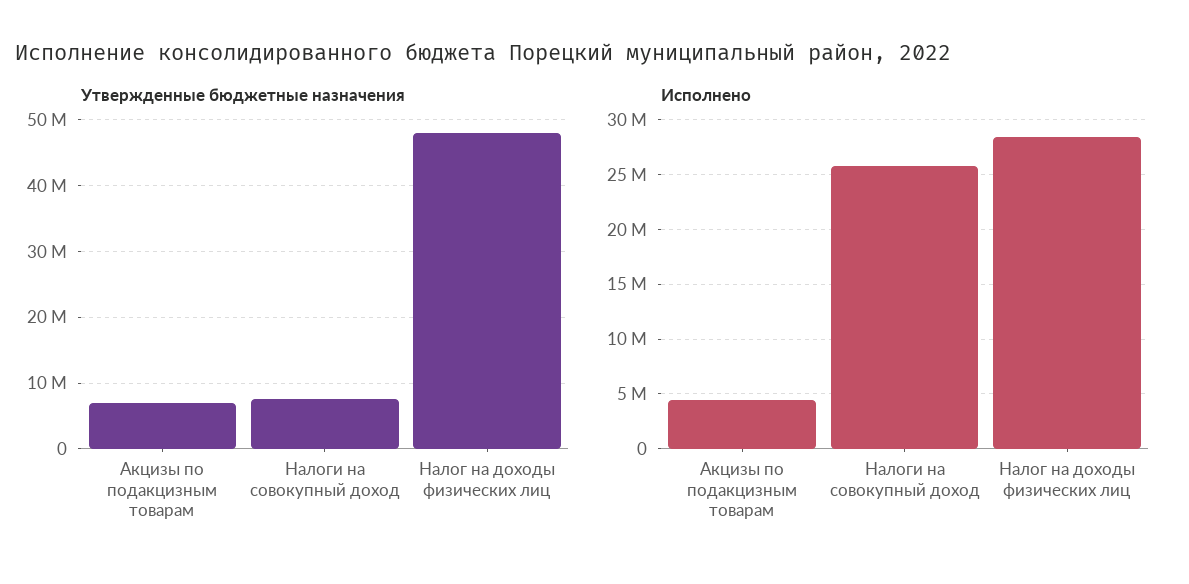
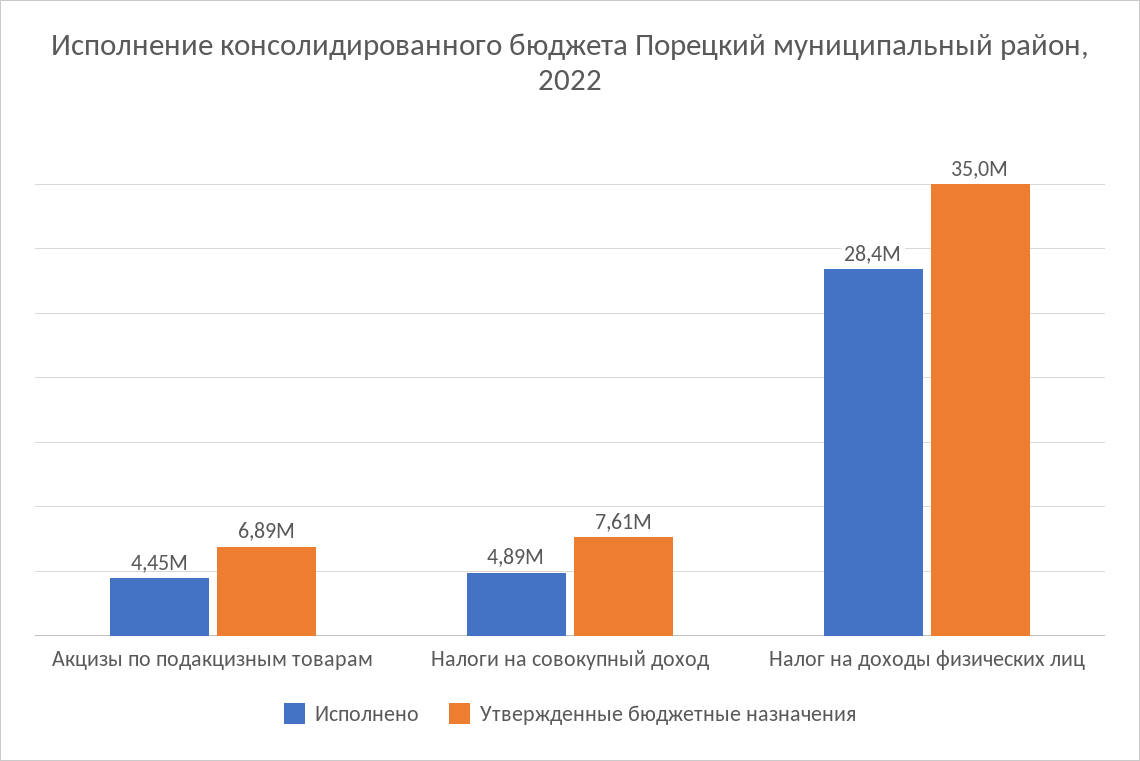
Утвержденные бюджетные назначения, Налог на доходы физических лиц: 48000000 -> 35000000
Исполнено, Налоги на совокупный доход: 26000000 -> 4890000

